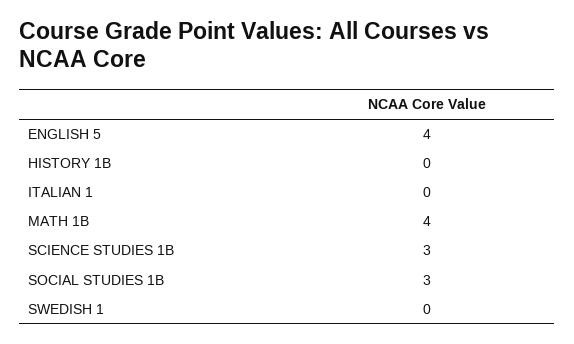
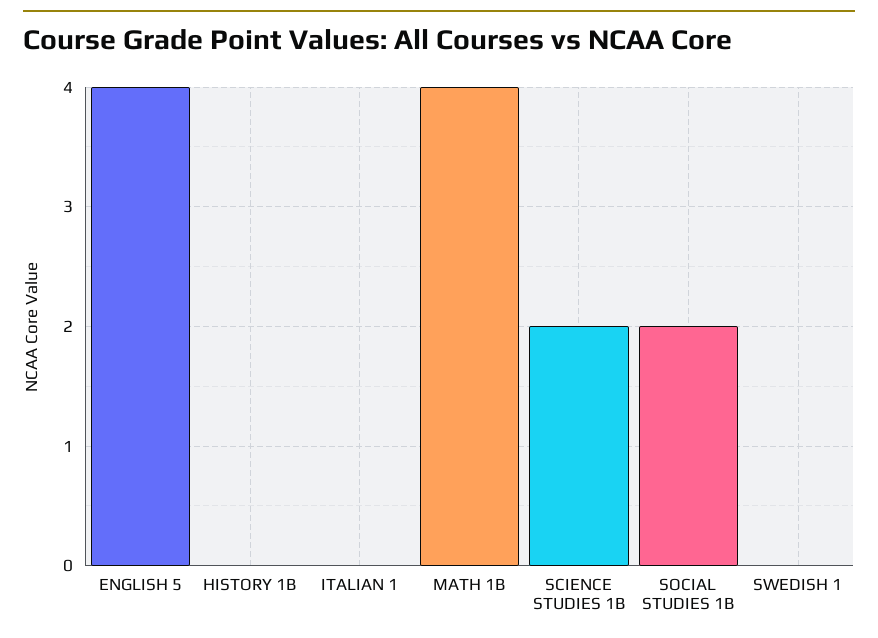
SCIENCE STUDIES 1B: 3 -> 2
SOCIAL STUDIES 1B: 3 -> 2

